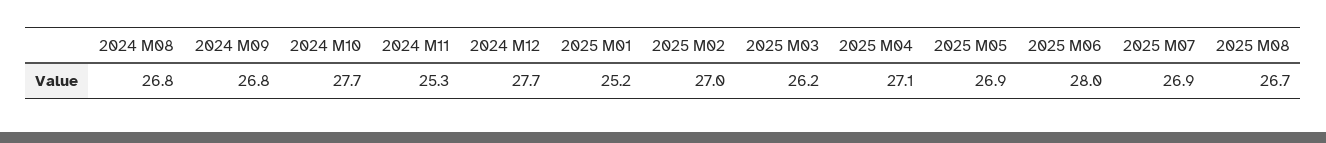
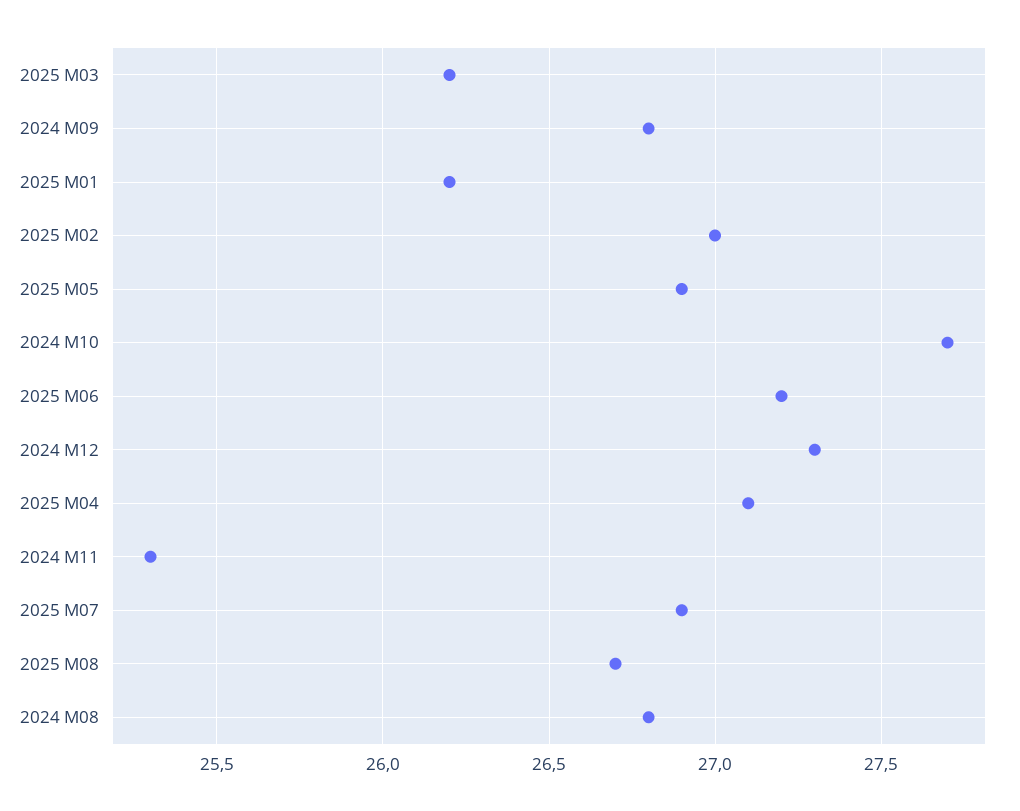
2024 M12: 27.7 -> 27.3
2025 M01: 25.2 -> 26.2
2025 M06: 28 -> 27.2

